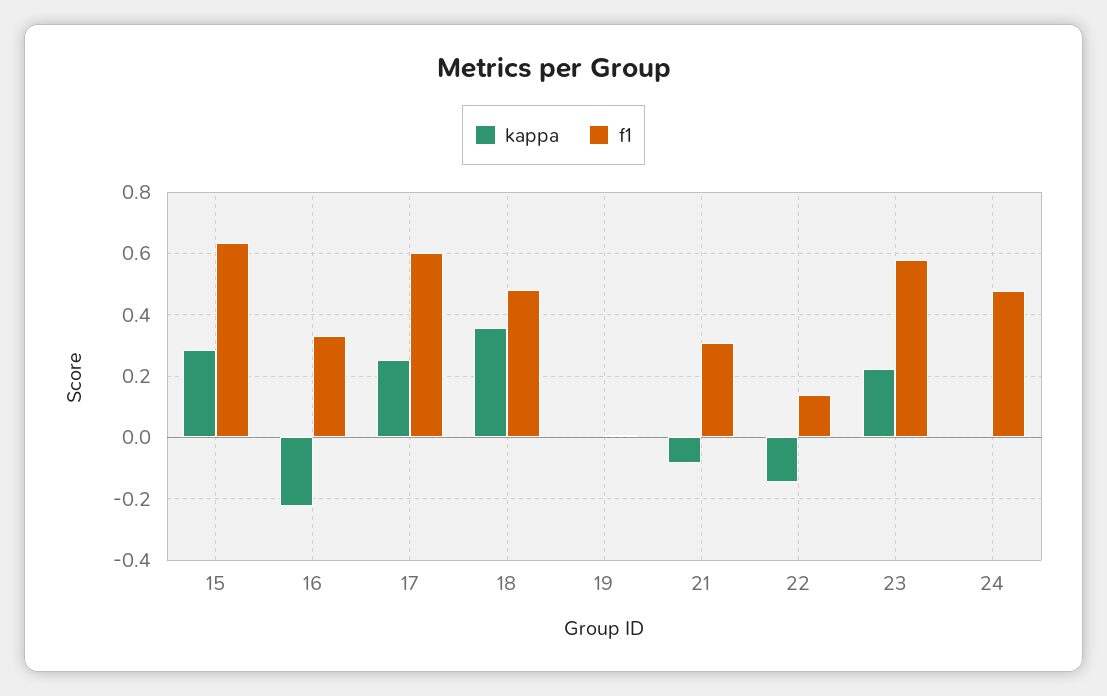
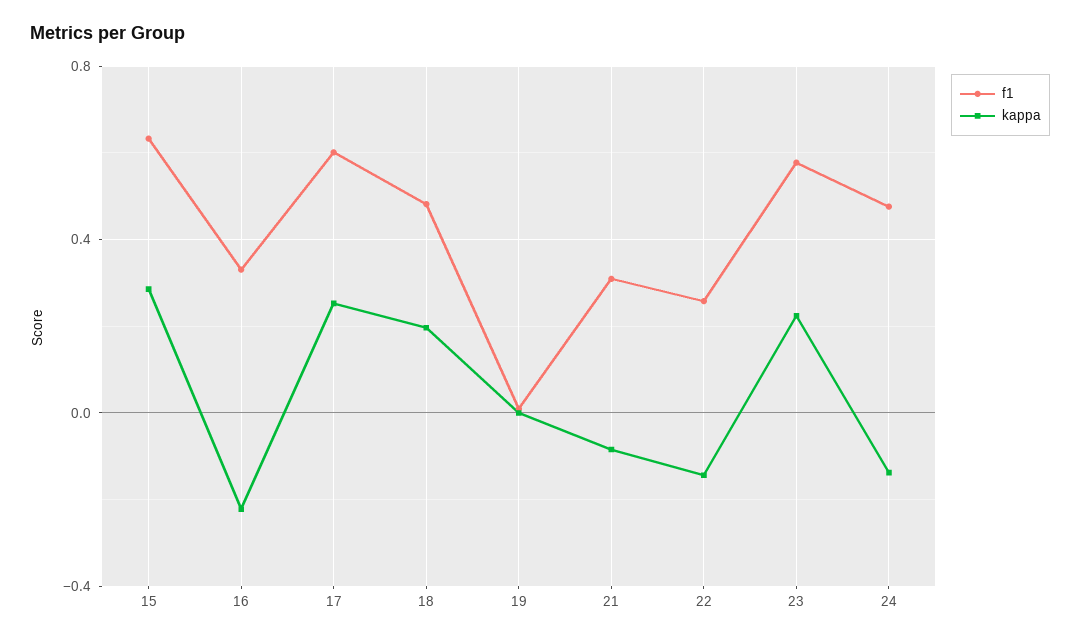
kappa, 18: 0.36 -> 0.2
f1, 22: 0.14 -> 0.25
kappa, 24: 0 -> -0.15

